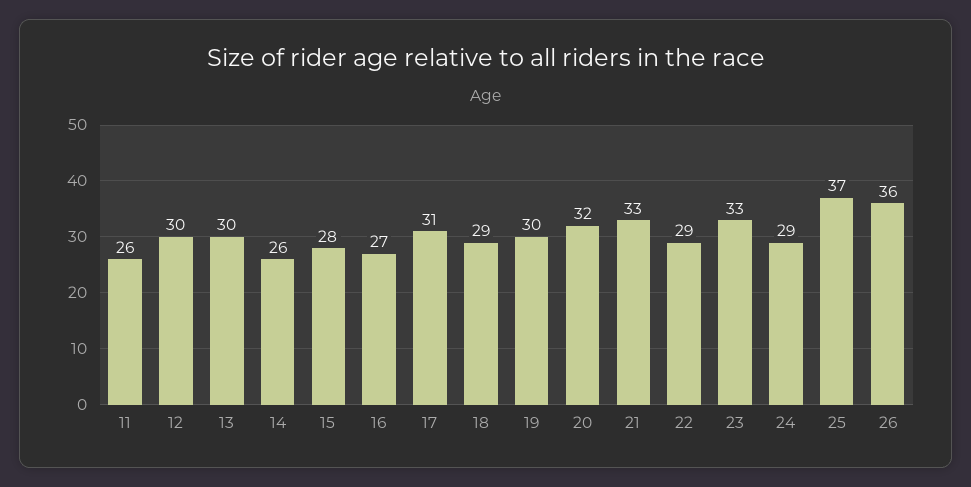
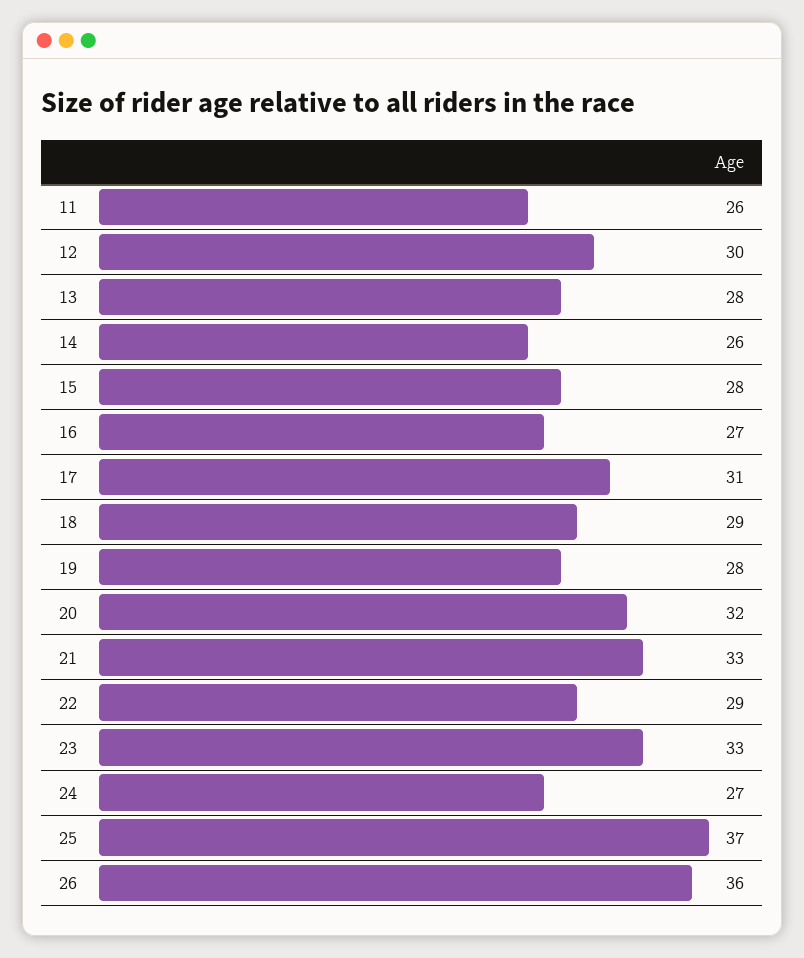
13: 30 -> 28
19: 30 -> 28
24: 29 -> 27

